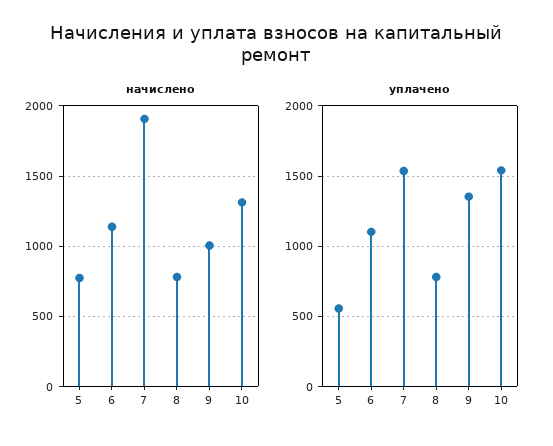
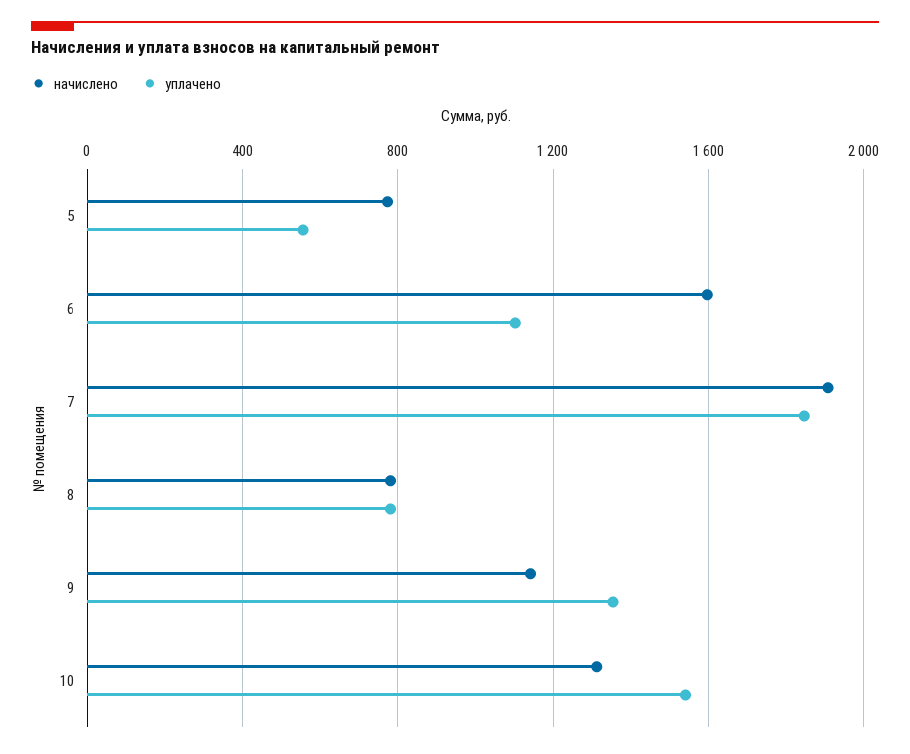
начислено, 6: 1150 -> 1600
начислено, 9: 1000 -> 1150
уплачено, 7: 1550 -> 1850

